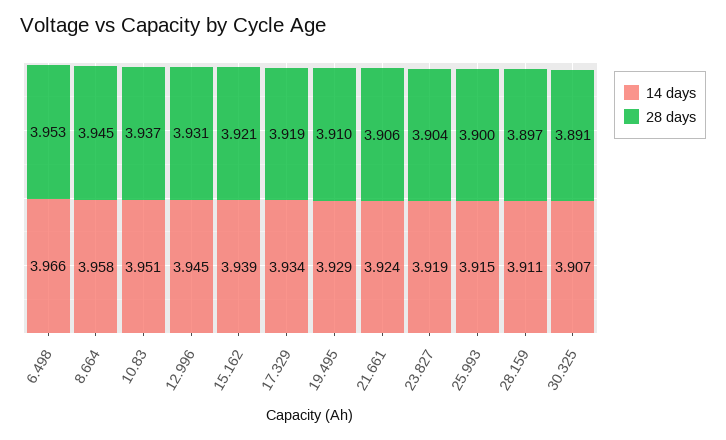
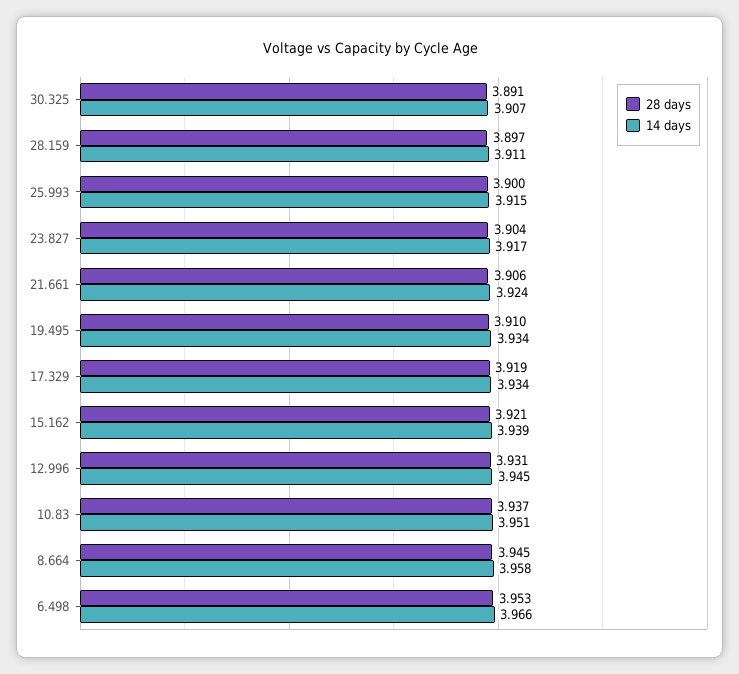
14 days, 19.495: 3.929 -> 3.934
14 days, 23.827: 3.919 -> 3.917

